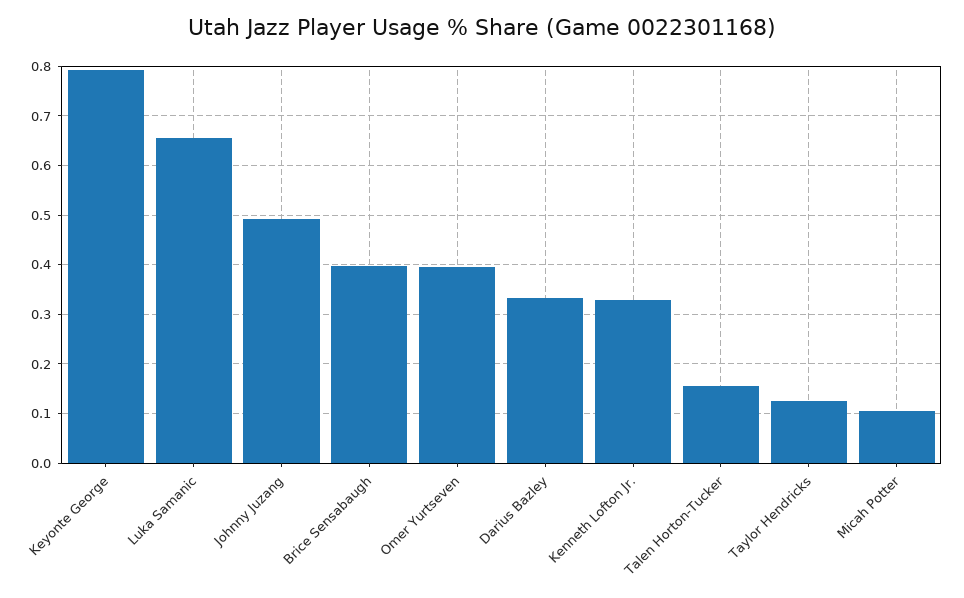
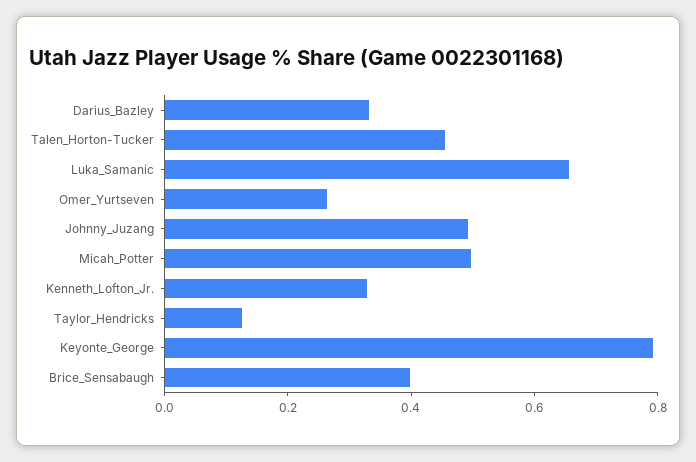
Omer Yurtseven: 0.4 -> 0.25
Talen Horton-Tucker: 0.16 -> 0.45
Micah Potter: 0.1 -> 0.5

